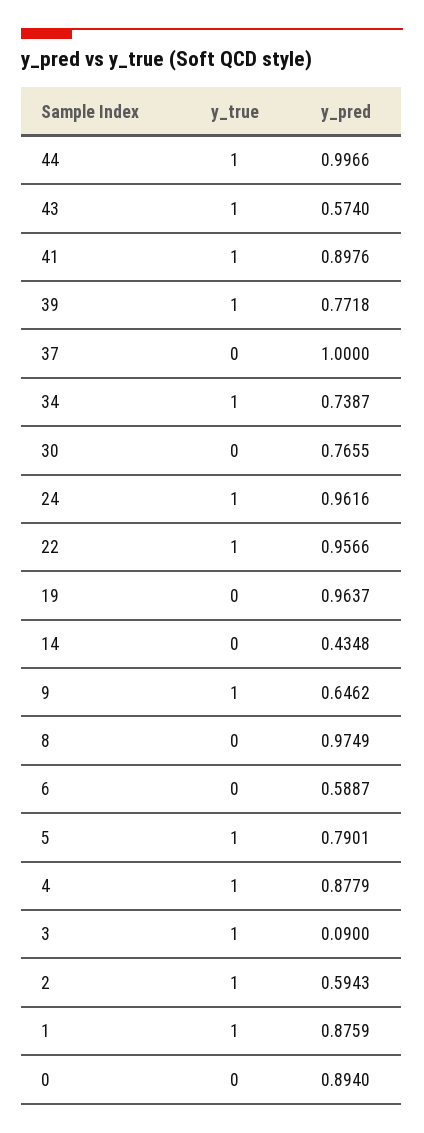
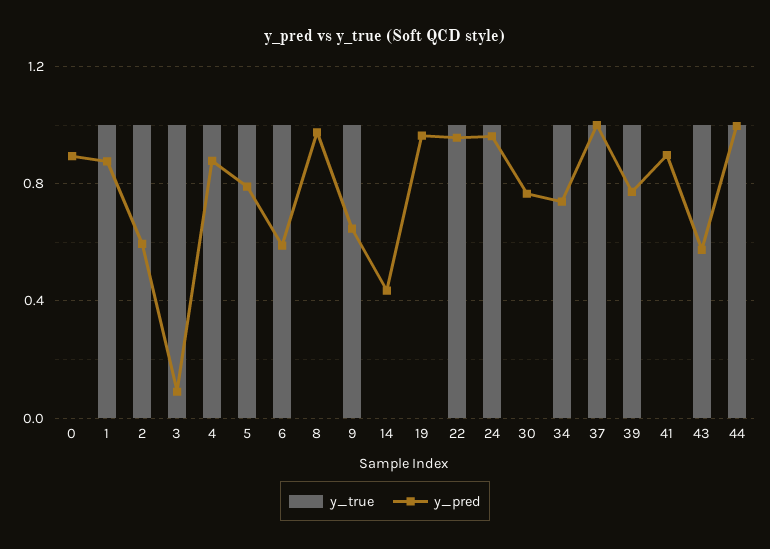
y_true, 41: 1 -> 0
y_true, 37: 0 -> 1
y_true, 6: 0 -> 1

